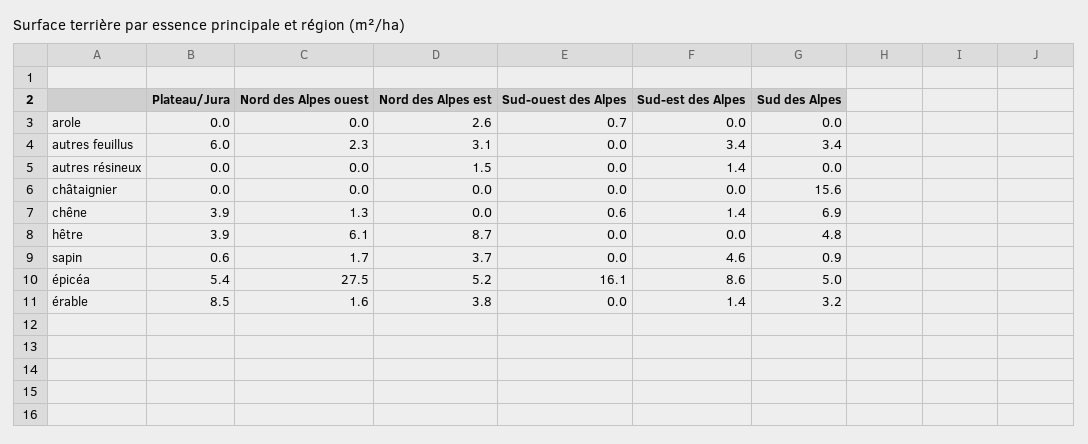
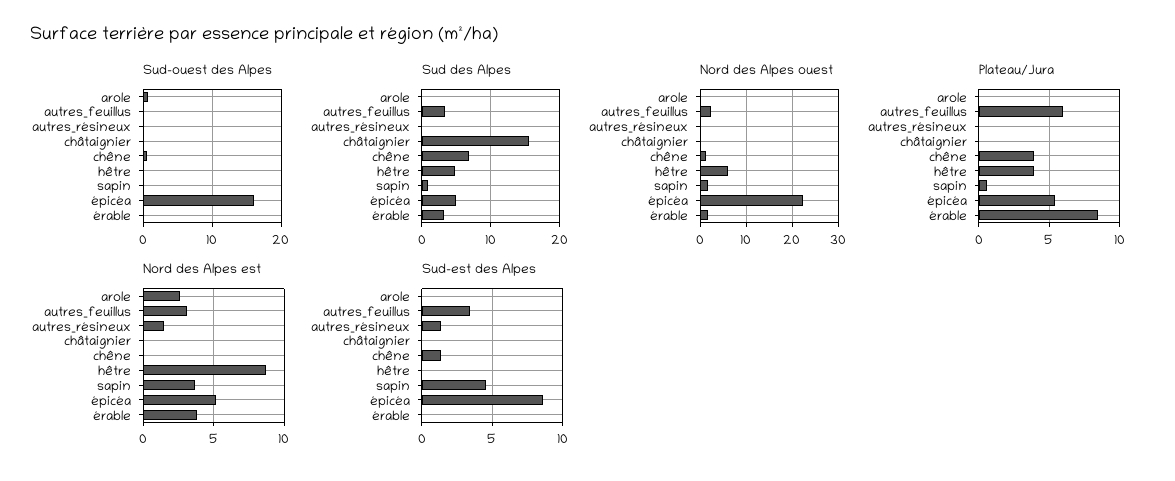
Nord des Alpes ouest, épicéa: 27.5 -> 22
Sud-est des Alpes, érable: 1.4 -> 0

